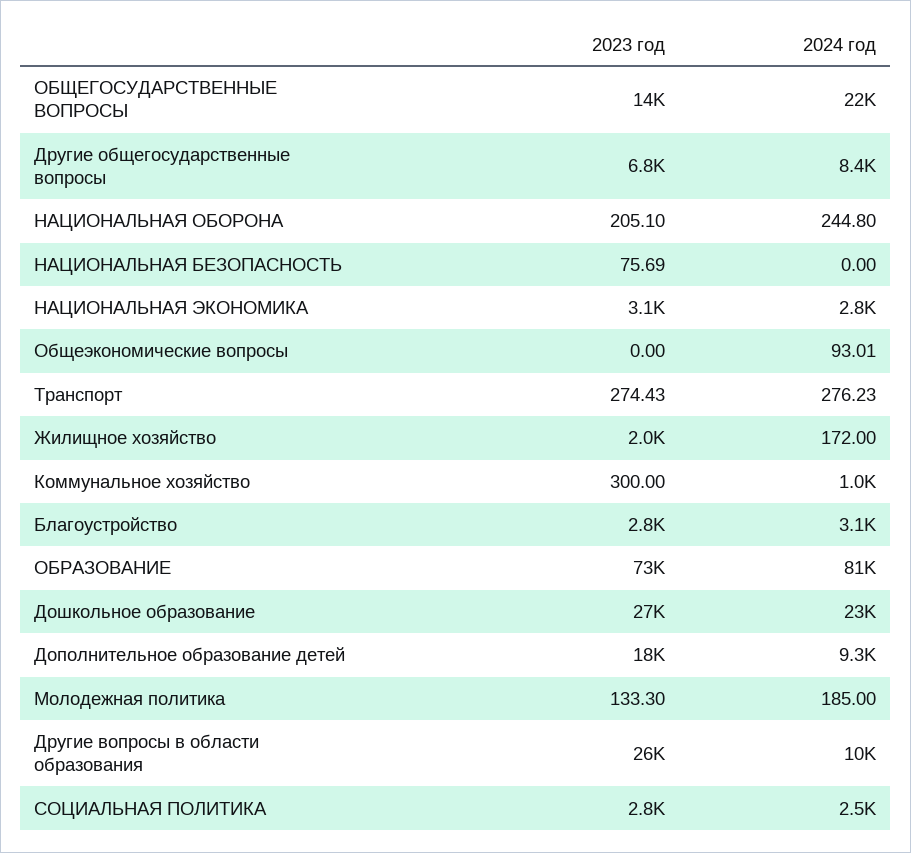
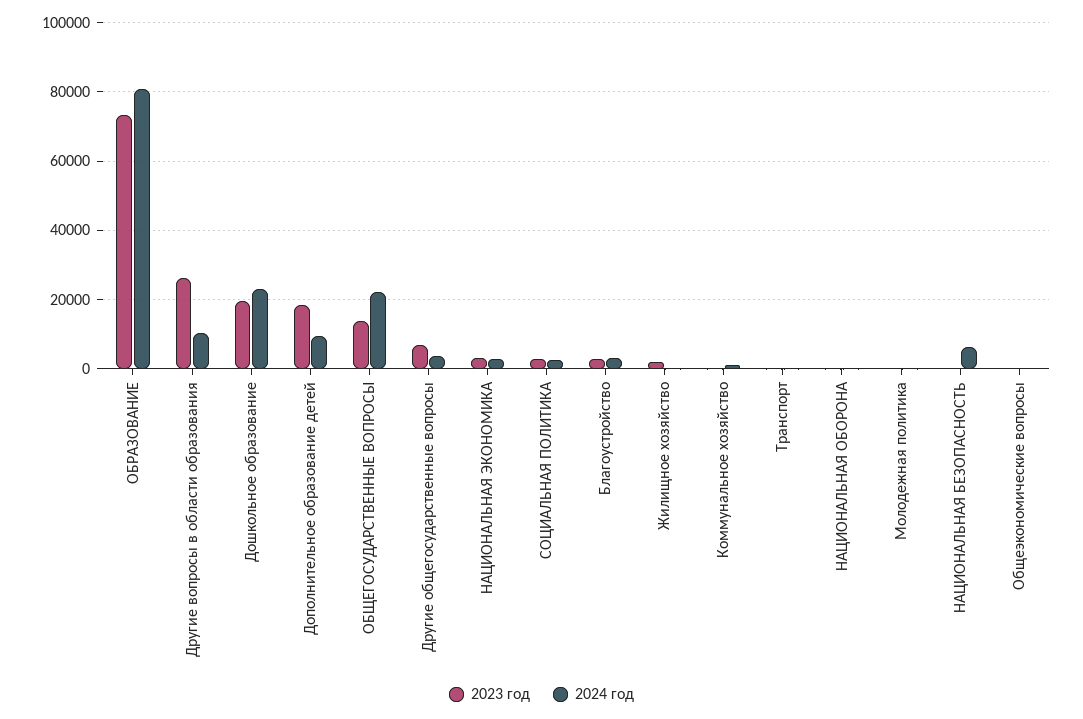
2024 год, Другие общегосударственные вопросы: 8400 -> 4000
2024 год, НАЦИОНАЛЬНАЯ БЕЗОПАСНОСТЬ: 0 -> 6000
2023 год, Дошкольное образование: 27000 -> 20000

